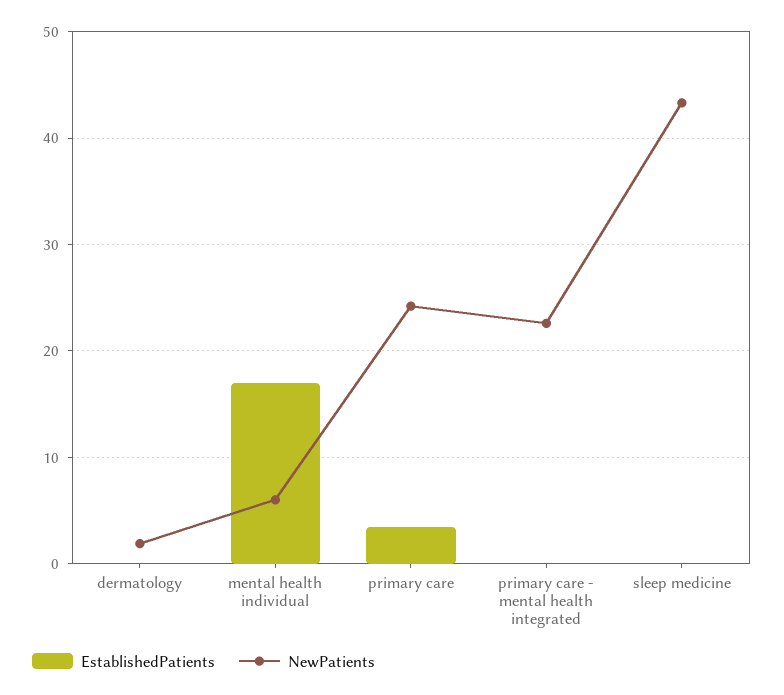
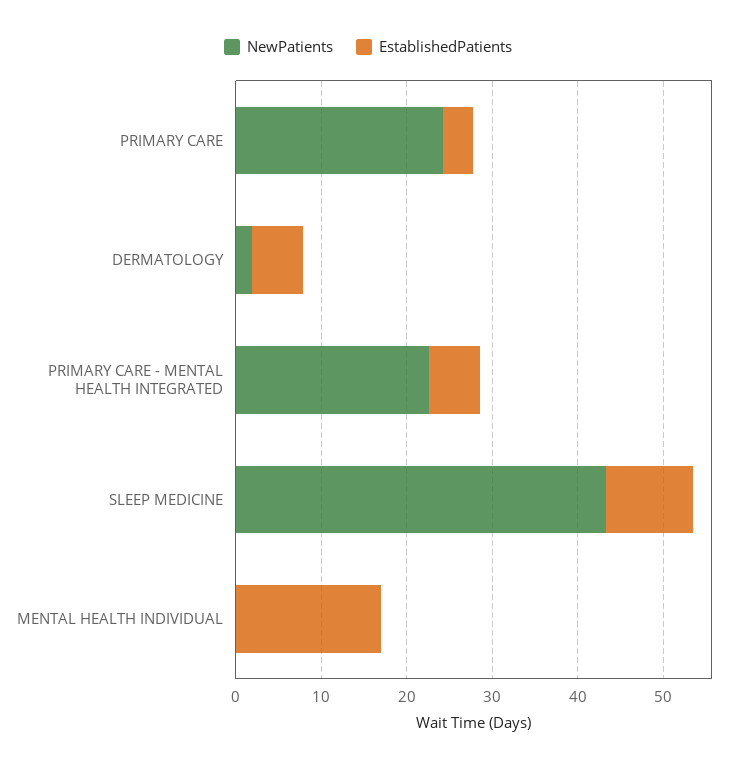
EstablishedPatients, dermatology: 0 -> 6
NewPatients, mental health individual: 6 -> 0
EstablishedPatients, primary care - mental health integrated: 0 -> 6
EstablishedPatients, sleep medicine: 0 -> 10

